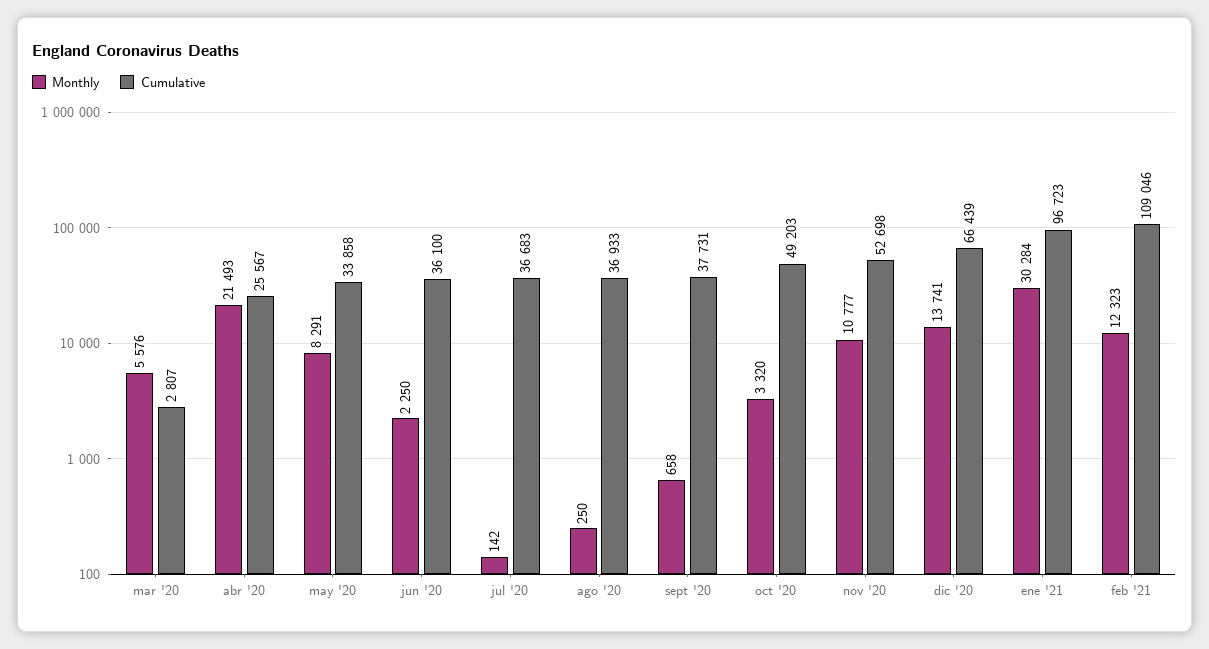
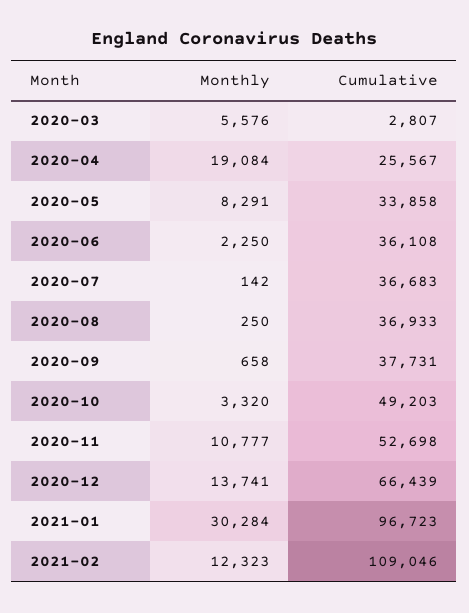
Monthly, abr '20: 21493 -> 19084
Cumulative, jun '20: 36100 -> 36108

